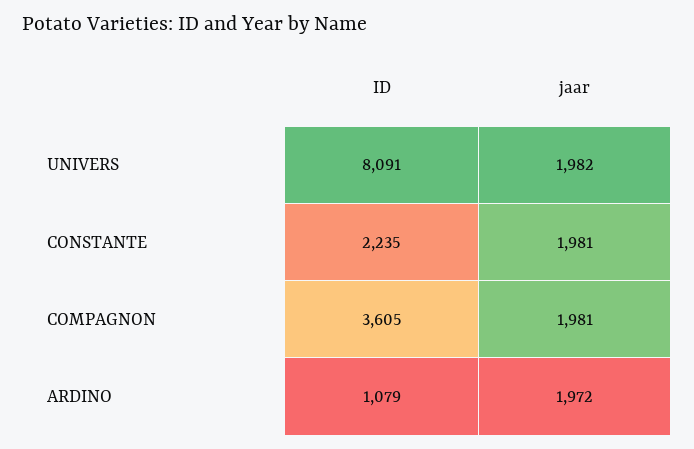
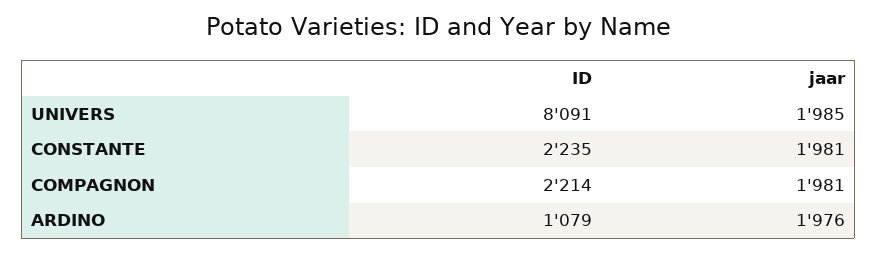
jaar, UNIVERS: 1982 -> 1985
ID, COMPAGNON: 3605 -> 2214
jaar, ARDINO: 1972 -> 1976

